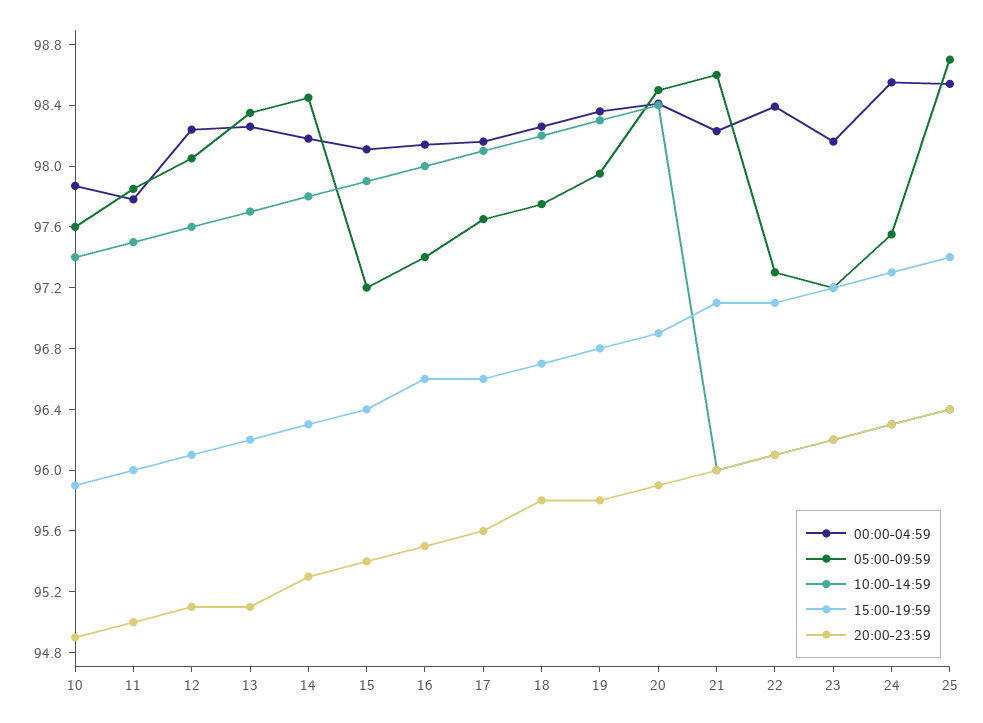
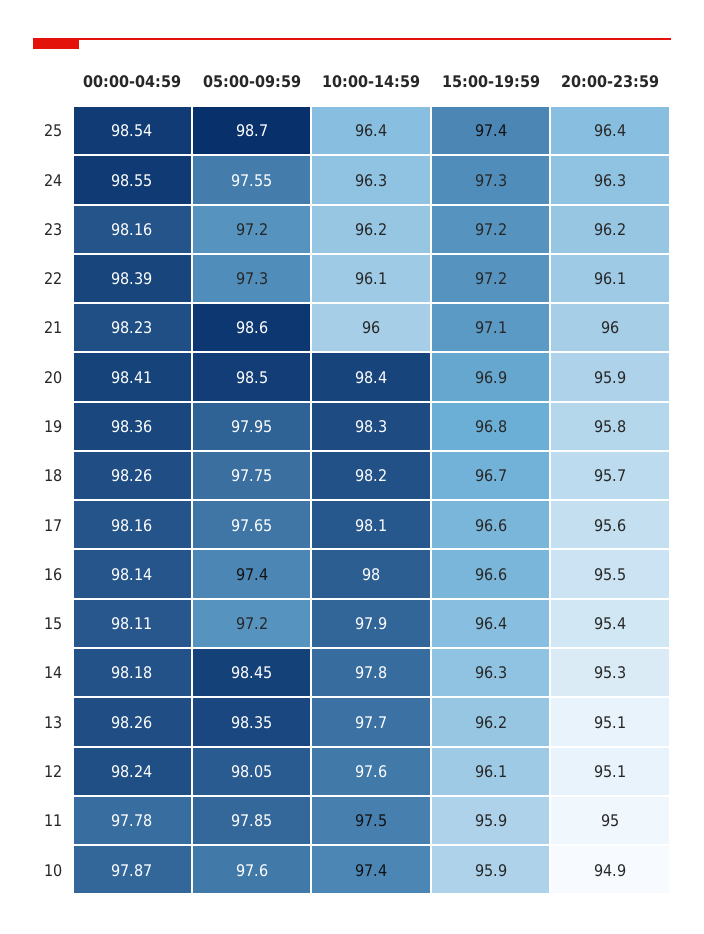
15:00-19:59, 11: 96 -> 95.9
20:00-23:59, 18: 95.8 -> 95.7
15:00-19:59, 22: 97.1 -> 97.2

